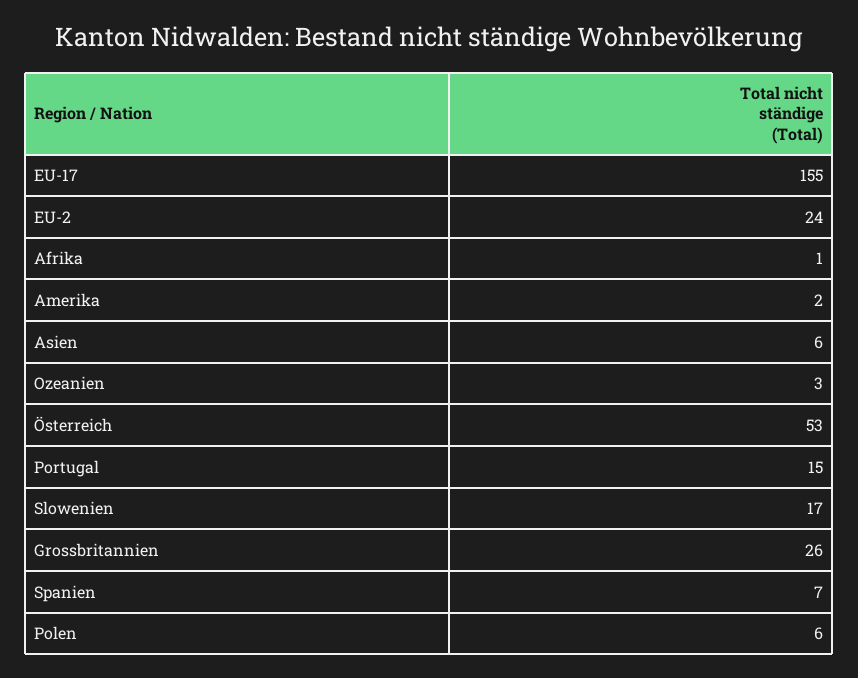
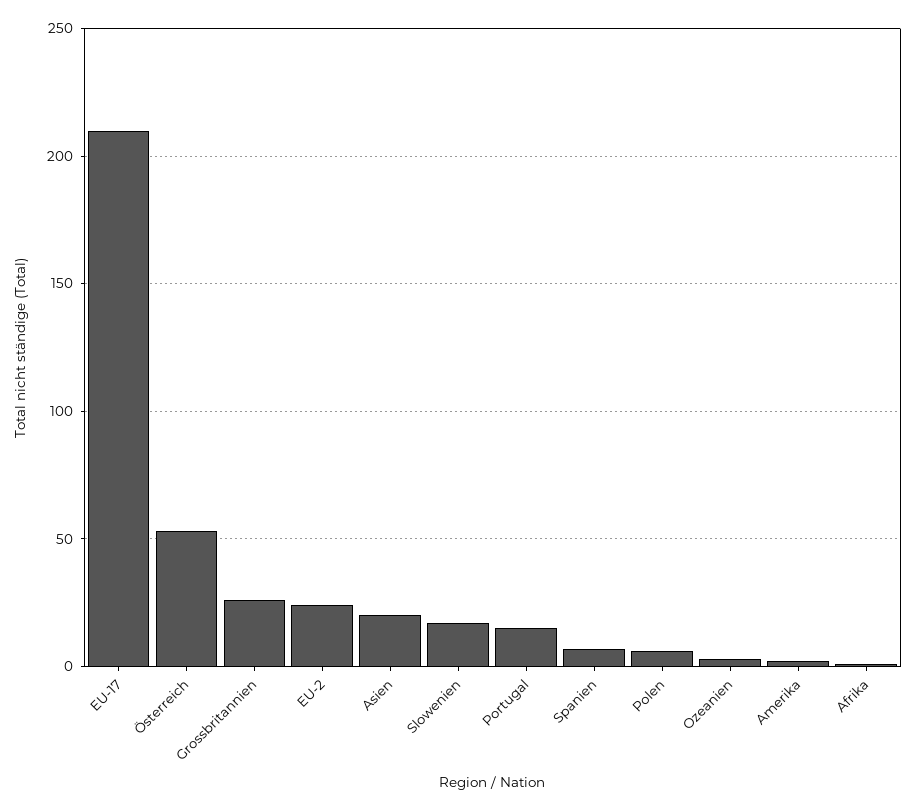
EU-17: 155 -> 210
Asien: 6 -> 20

